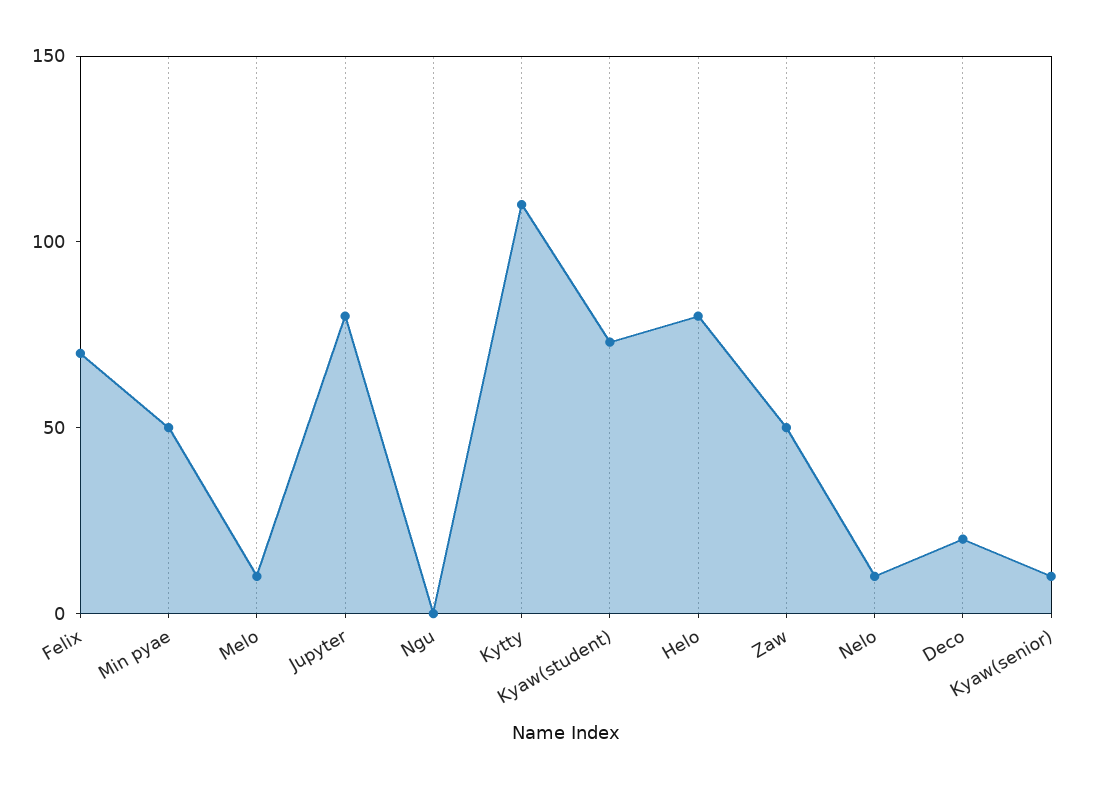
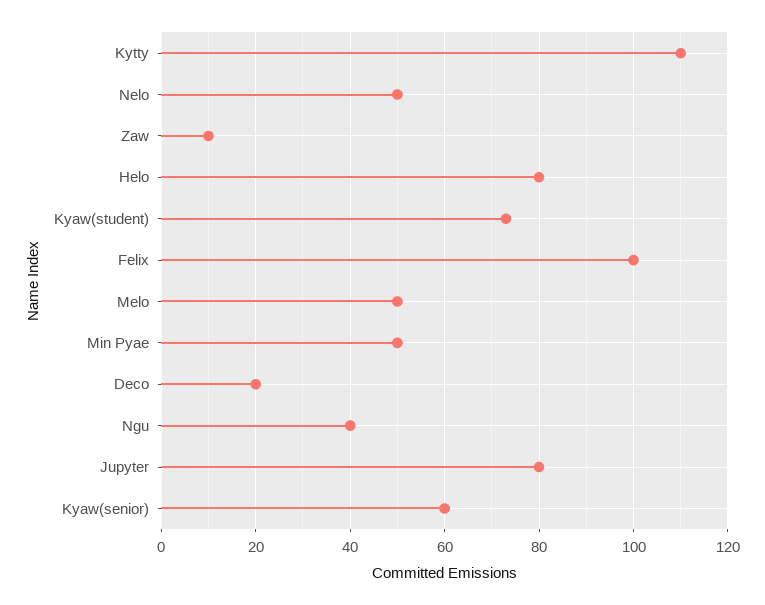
Felix: 70 -> 100
Melo: 10 -> 50
Ngu: 0 -> 40
Zaw: 50 -> 10
Nelo: 10 -> 50
Kyaw(senior): 10 -> 60

